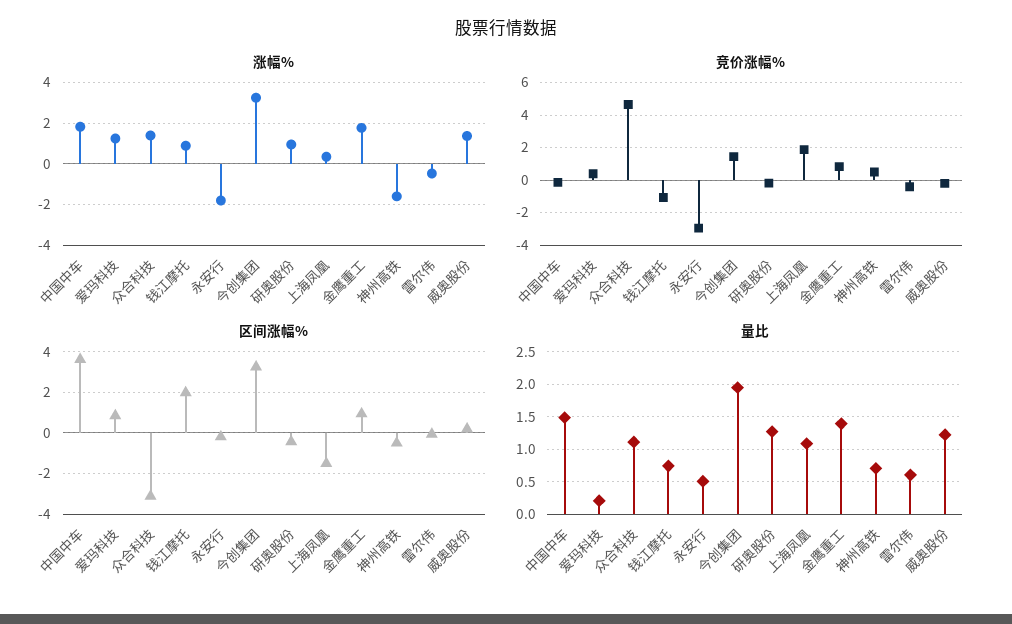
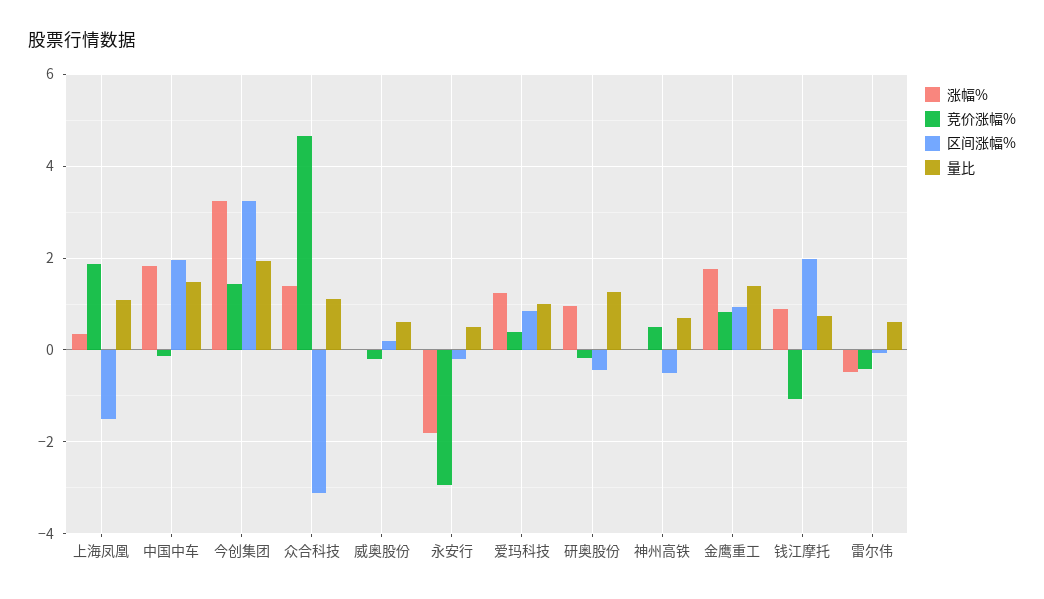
涨幅%, 神州高铁: -1.5 -> 0
涨幅%, 威奥股份: 1.5 -> 0
区间涨幅%, 中国中车: 3.5 -> 2
量比, 爱玛科技: 0.2 -> 1
量比, 威奥股份: 1.2 -> 0.6

